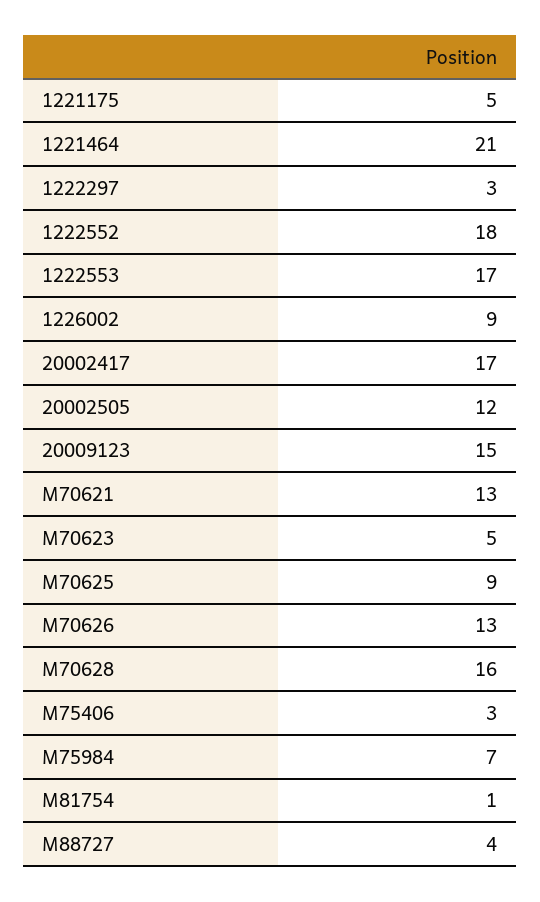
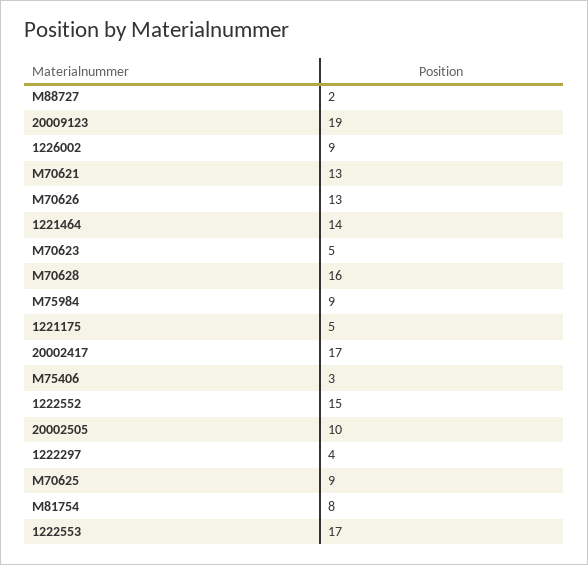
1221464: 21 -> 14
1222297: 3 -> 4
1222552: 18 -> 15
20002505: 12 -> 10
20009123: 15 -> 19
M75984: 7 -> 9
M81754: 1 -> 8
M88727: 4 -> 2

